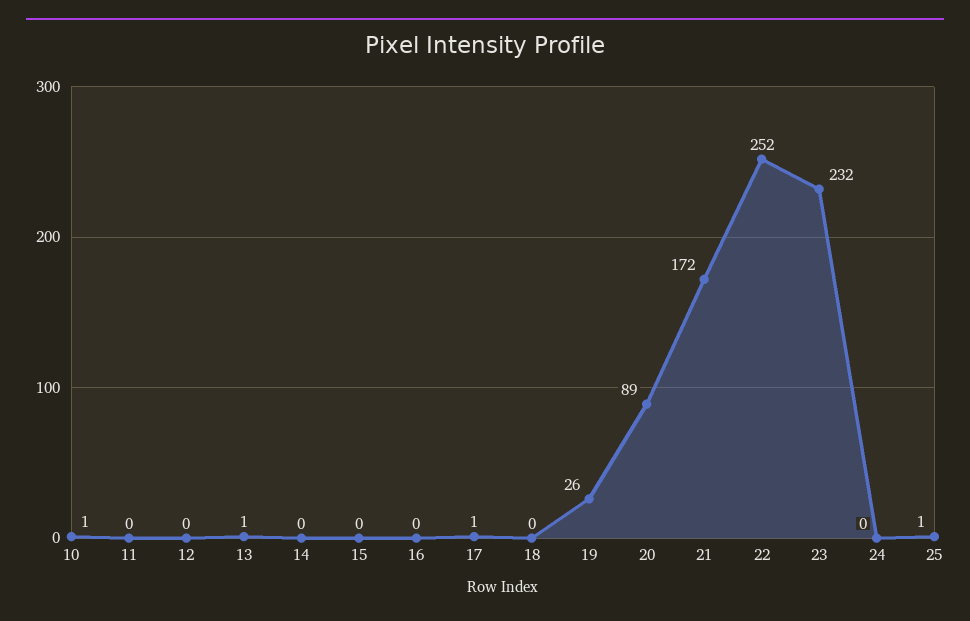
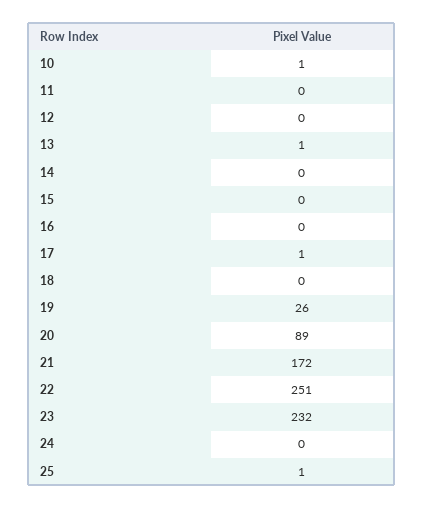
22: 252 -> 251

